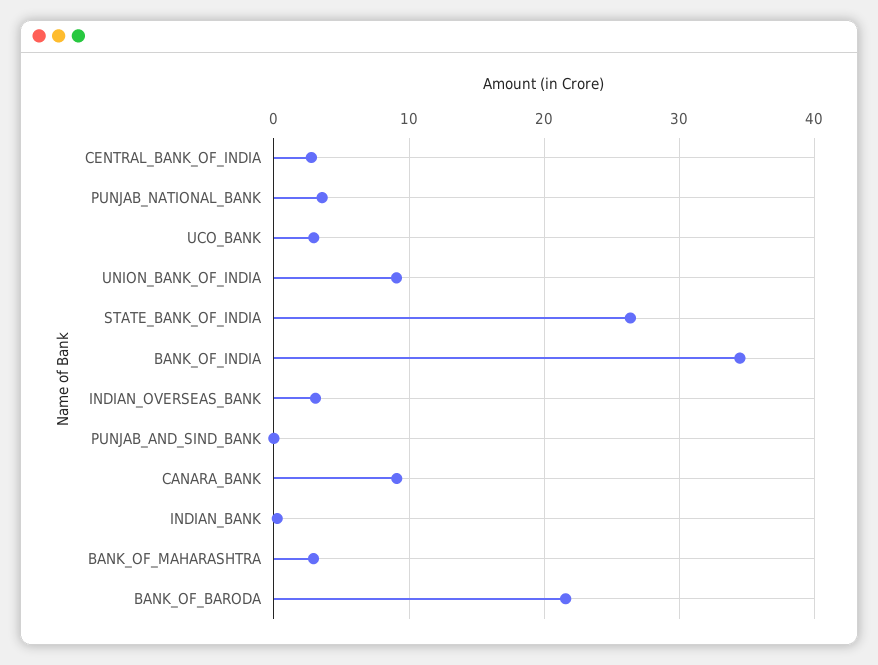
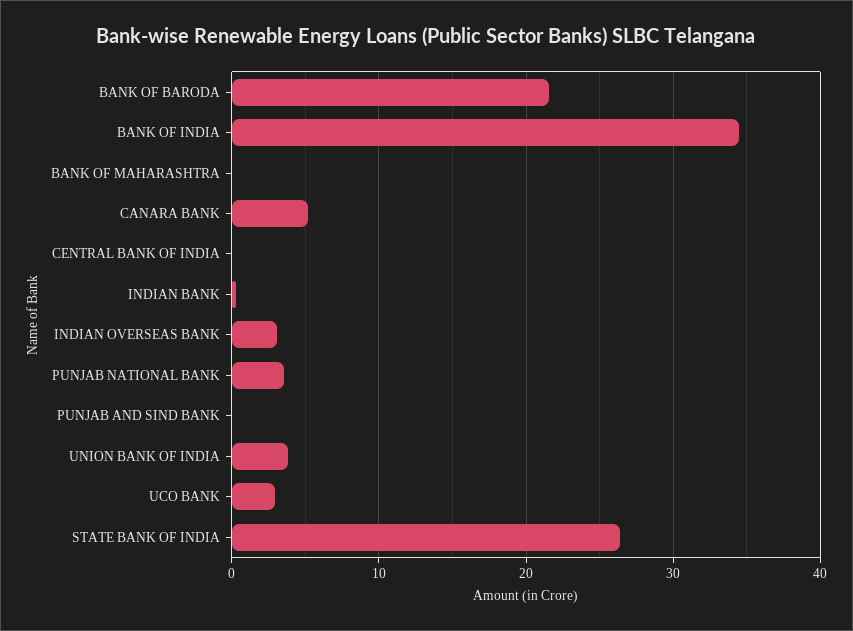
CENTRAL_BANK_OF_INDIA: 3 -> 0
UNION_BANK_OF_INDIA: 9 -> 4
CANARA_BANK: 9 -> 5
BANK_OF_MAHARASHTRA: 3 -> 0

